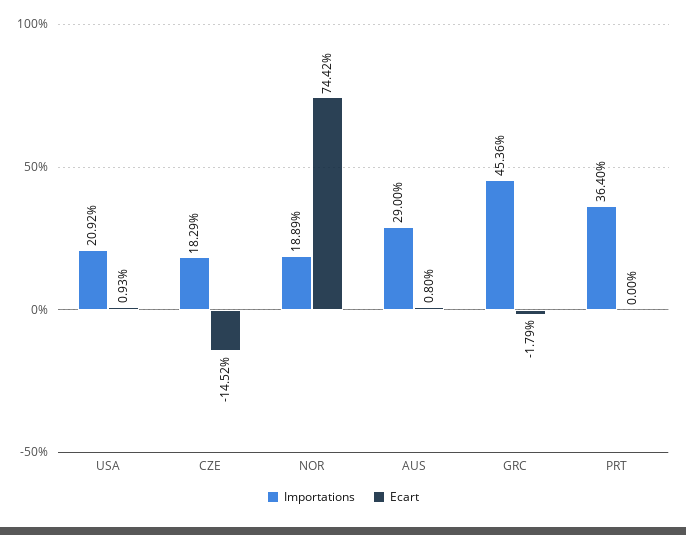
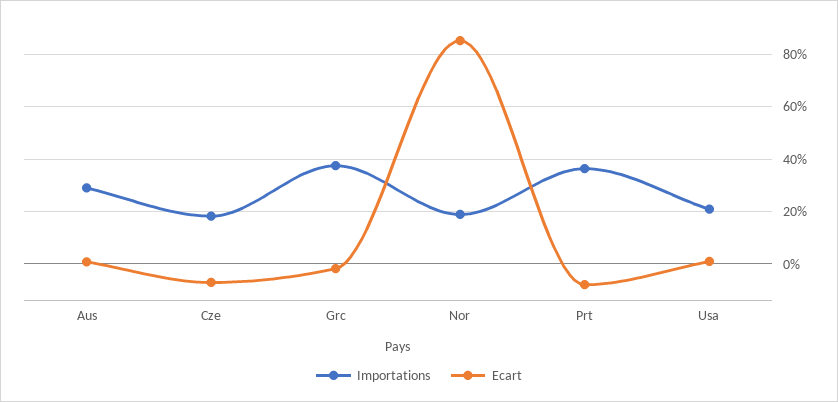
Ecart, CZE: -14.52 -> -7.5
Ecart, NOR: 74.42 -> 85
Importations, GRC: 45.36 -> 37.5
Ecart, PRT: 0 -> -7.5

